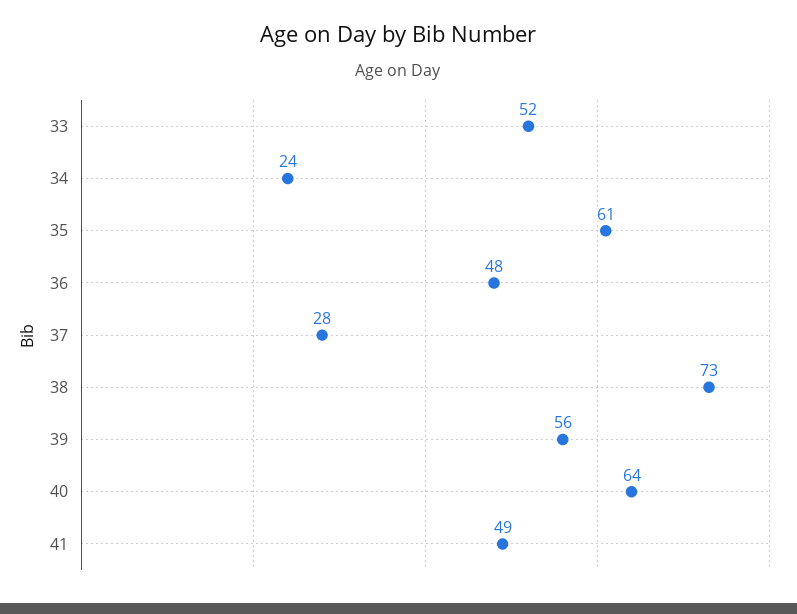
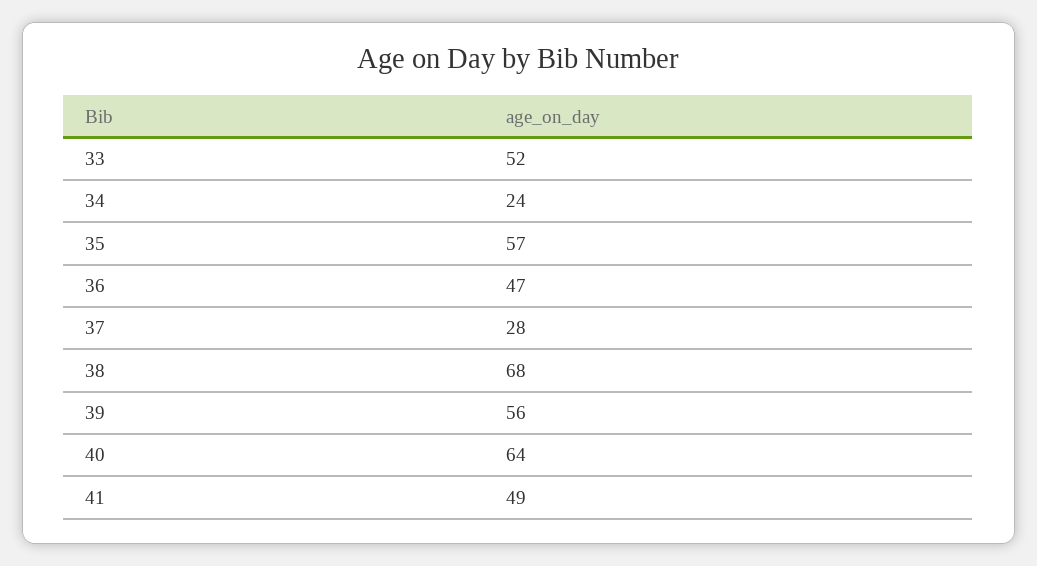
35: 61 -> 57
36: 48 -> 47
38: 73 -> 68

